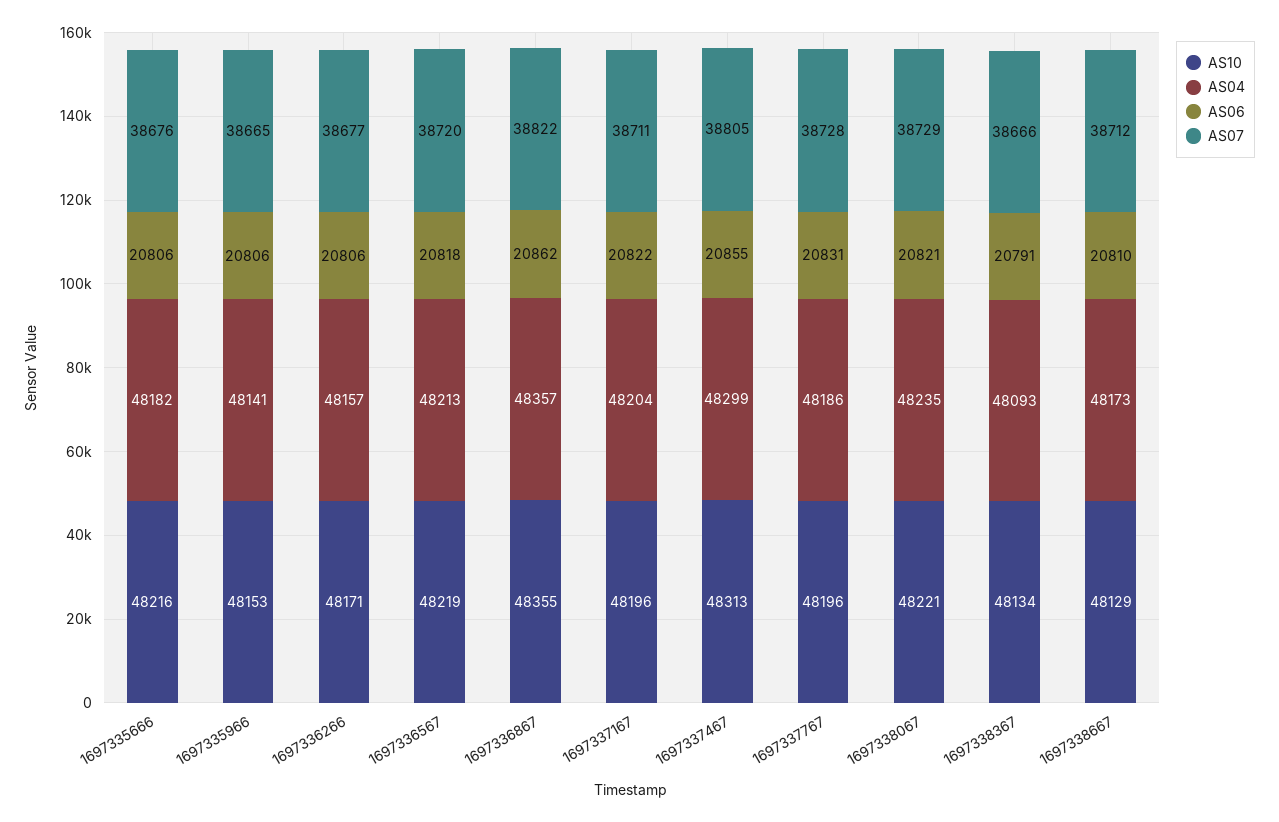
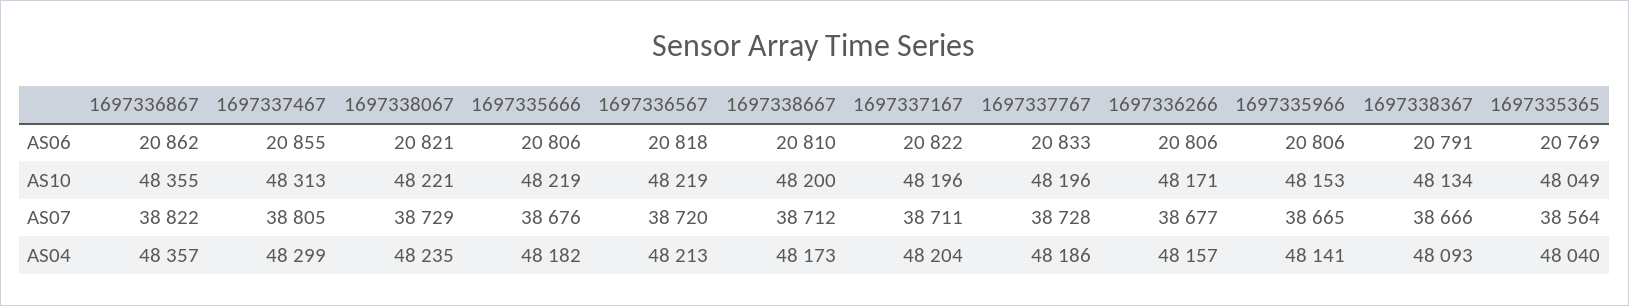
AS10, 1697335666: 48216 -> 48219
AS06, 1697337767: 20831 -> 20833
AS10, 1697338667: 48129 -> 48200
AS06, 1697335365: none -> 20769
AS10, 1697335365: none -> 48049
AS07, 1697335365: none -> 38564
AS04, 1697335365: none -> 48040

